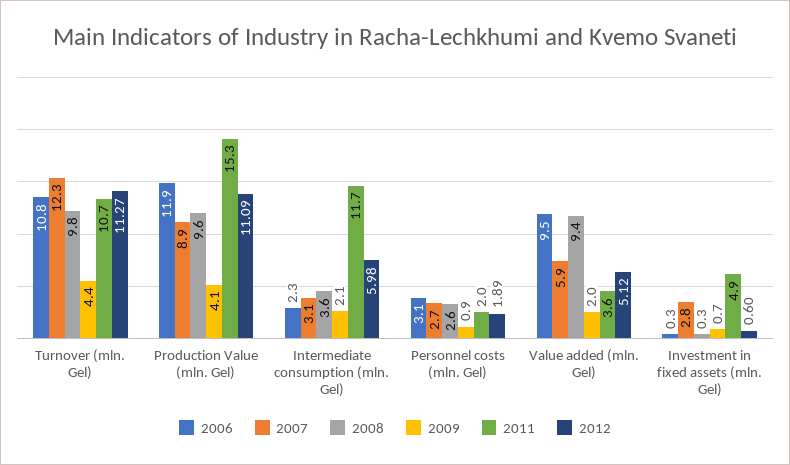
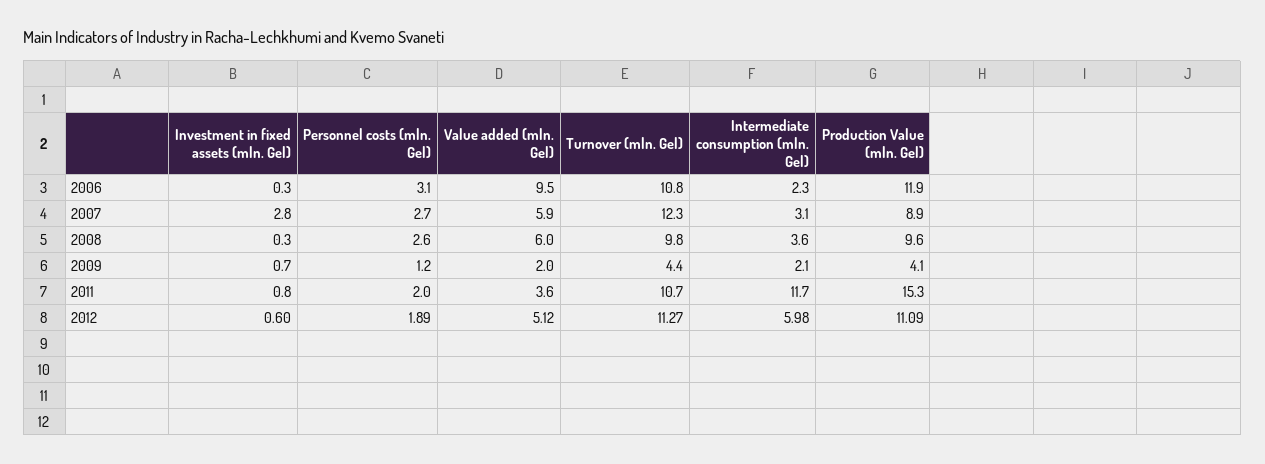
2009, Personnel costs (mln. Gel): 0.9 -> 1.2
2008, Value added (mln. Gel): 9.4 -> 6
2011, Investment in fixed assets (mln. Gel): 4.9 -> 0.8

